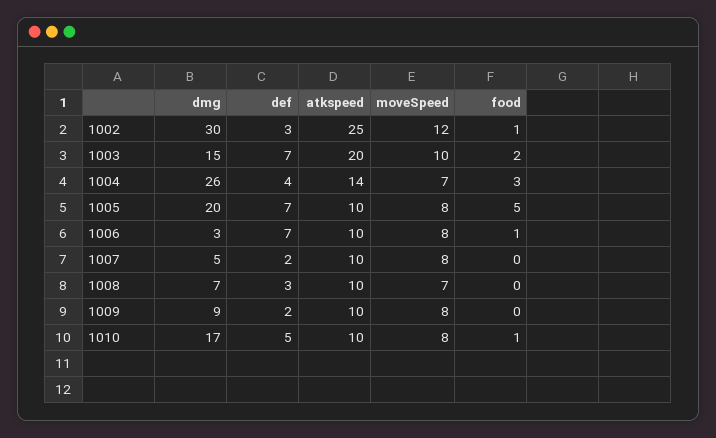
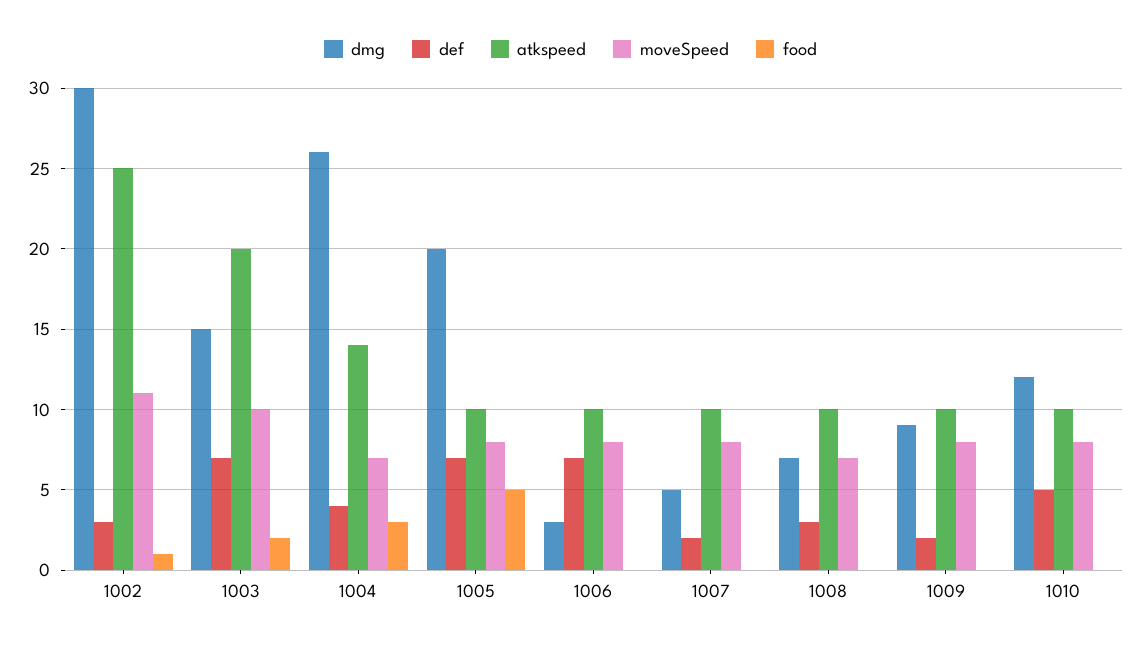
moveSpeed, 1002: 12 -> 11
food, 1006: 1 -> 0
dmg, 1010: 17 -> 12
food, 1010: 1 -> 0

